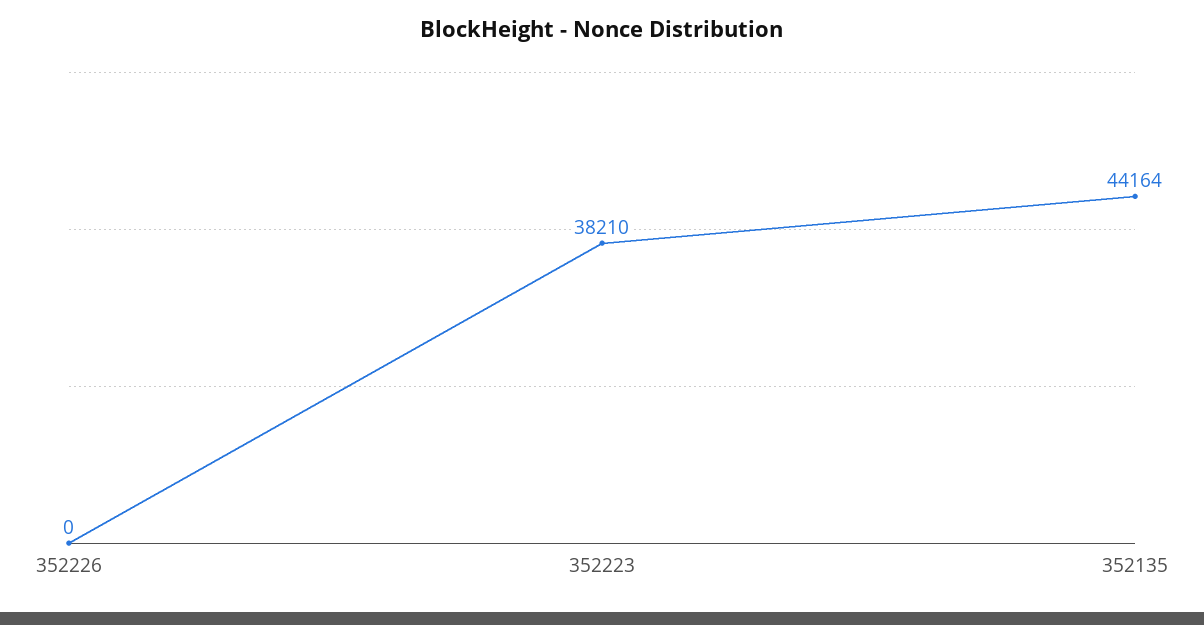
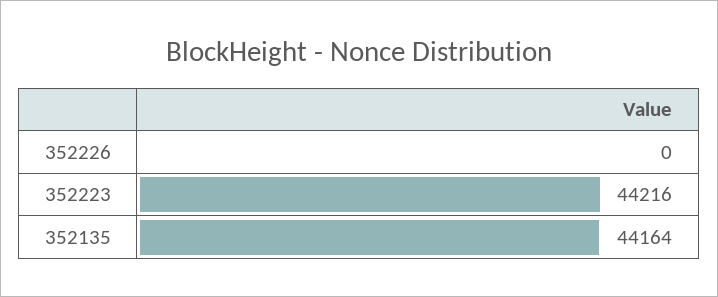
352223: 38210 -> 44216

